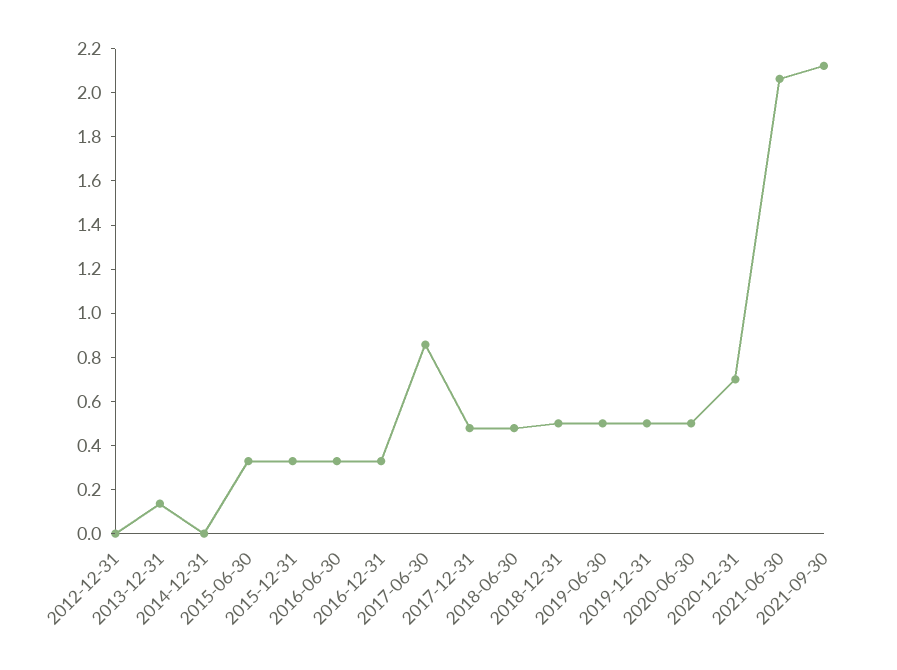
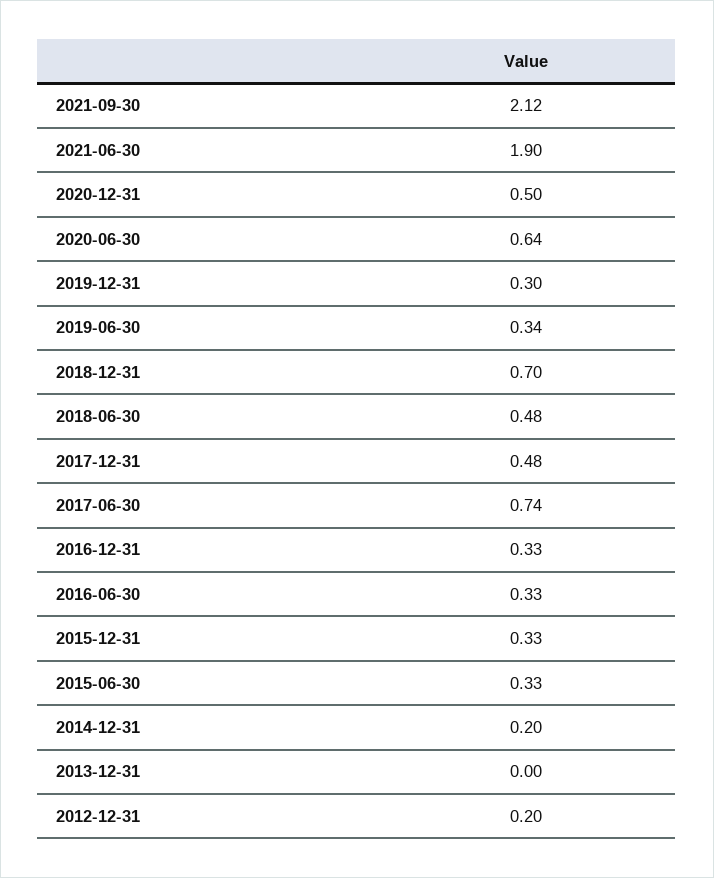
2012-12-31: 0 -> 0.2
2013-12-31: 0.15 -> 0
2014-12-31: 0 -> 0.2
2017-06-30: 0.85 -> 0.74
2018-12-31: 0.5 -> 0.7
2019-06-30: 0.5 -> 0.34
2019-12-31: 0.5 -> 0.3
2020-06-30: 0.5 -> 0.64
2020-12-31: 0.7 -> 0.5
2021-06-30: 2.05 -> 1.9

